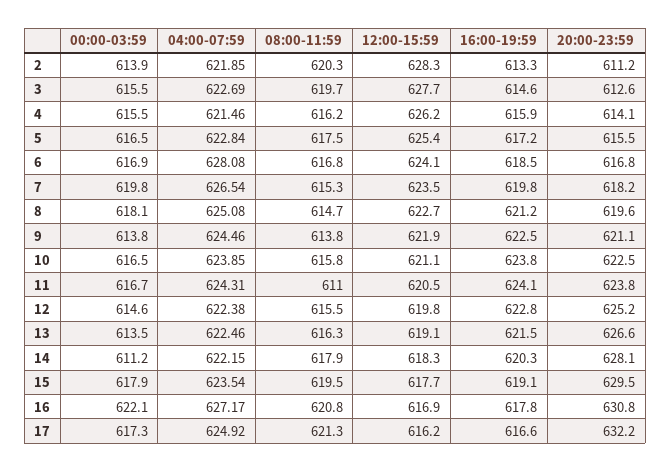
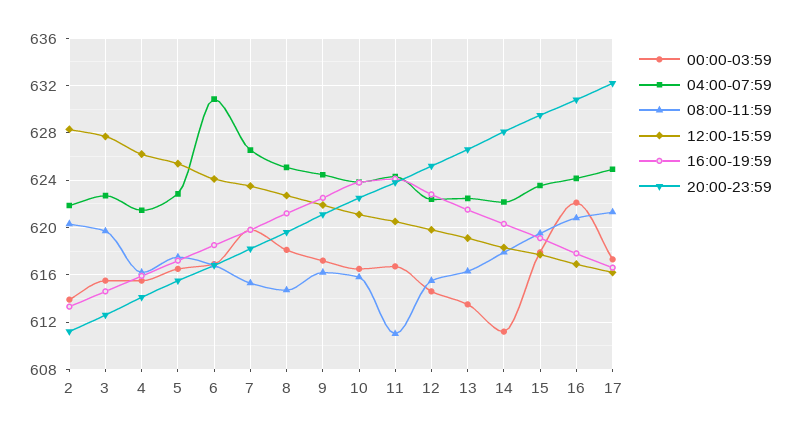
04:00-07:59, 6: 628.08 -> 631
00:00-03:59, 9: 613.8 -> 617
08:00-11:59, 9: 613.8 -> 616
04:00-07:59, 16: 627.17 -> 624

